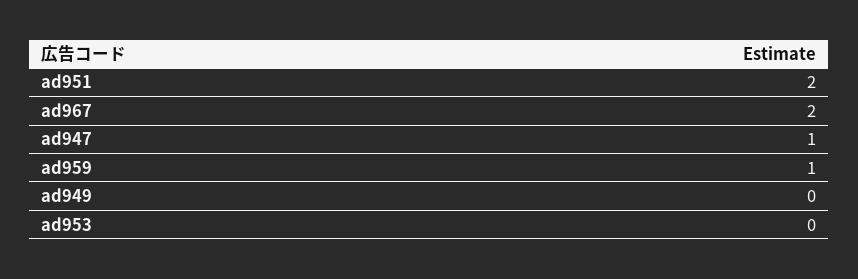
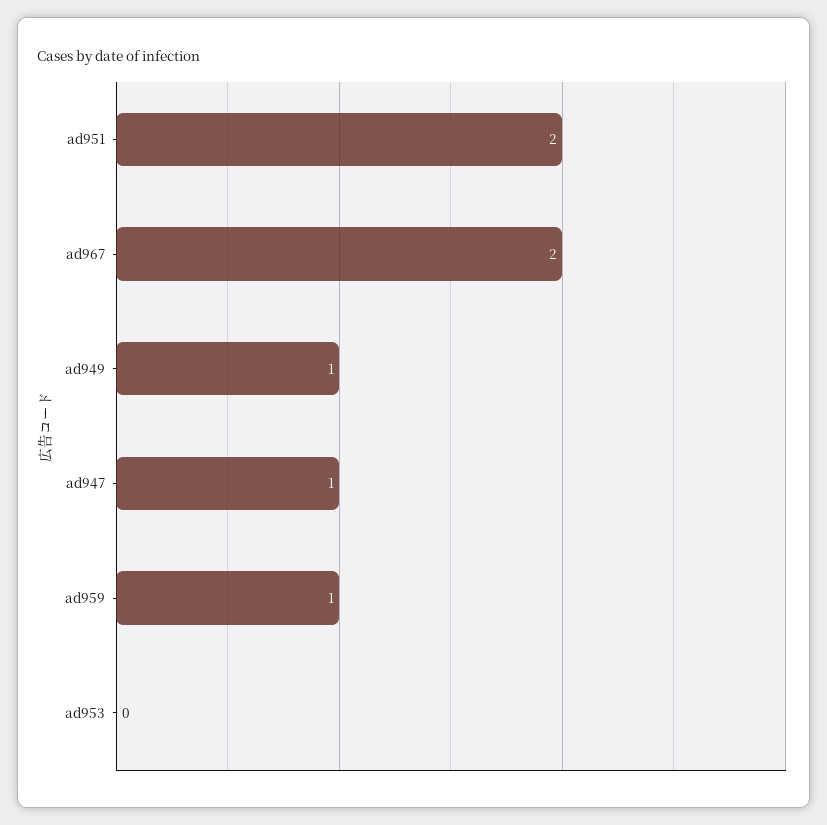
ad949: 0 -> 1

